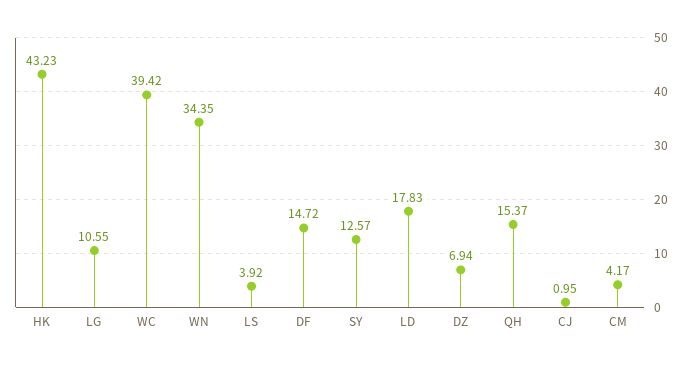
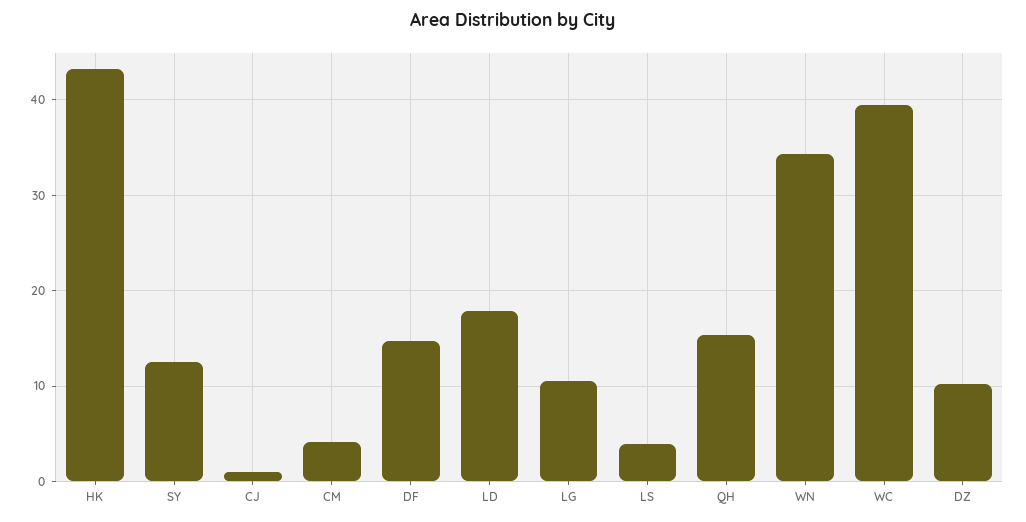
DZ: 6.94 -> 10

